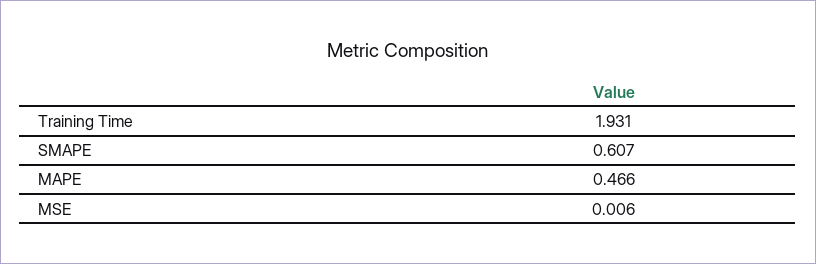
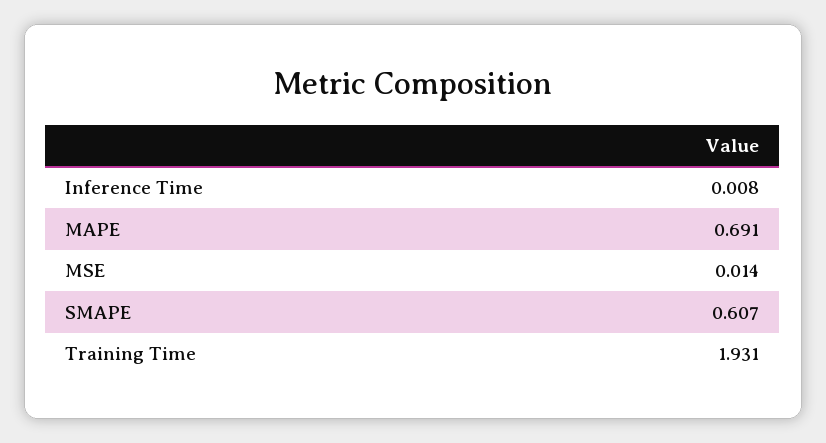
MAPE: 0.466 -> 0.691
MSE: 0.006 -> 0.014
Inference Time: none -> 0.008

